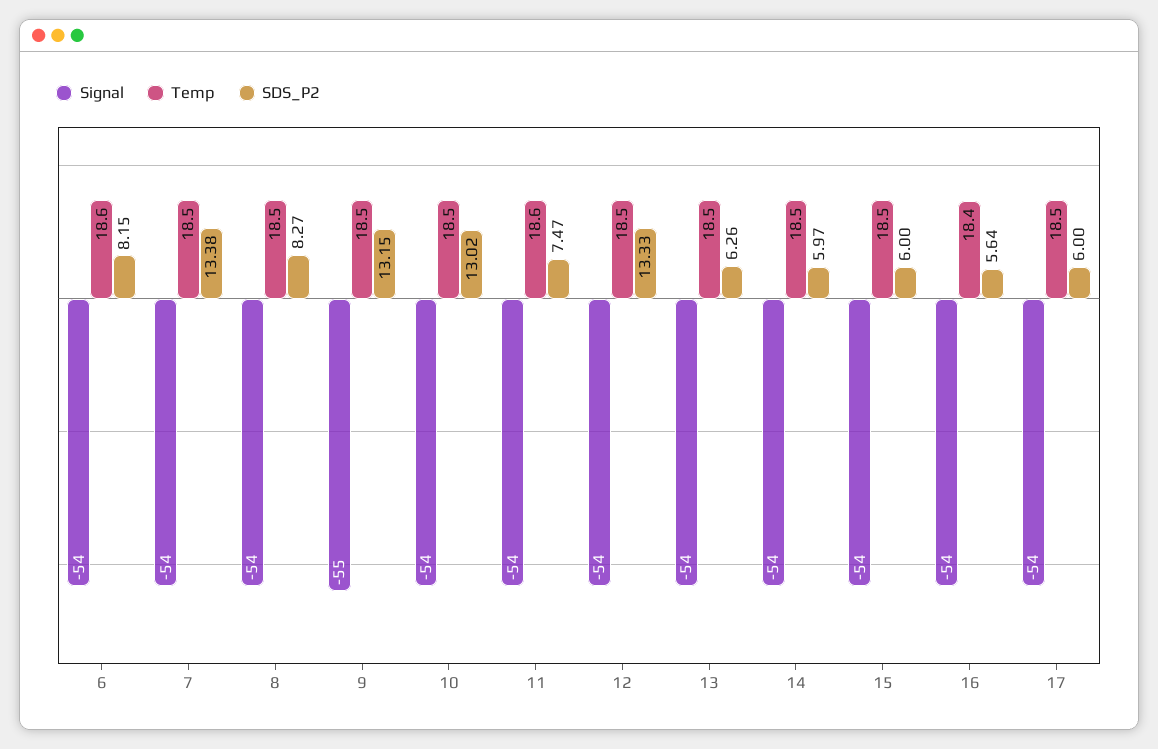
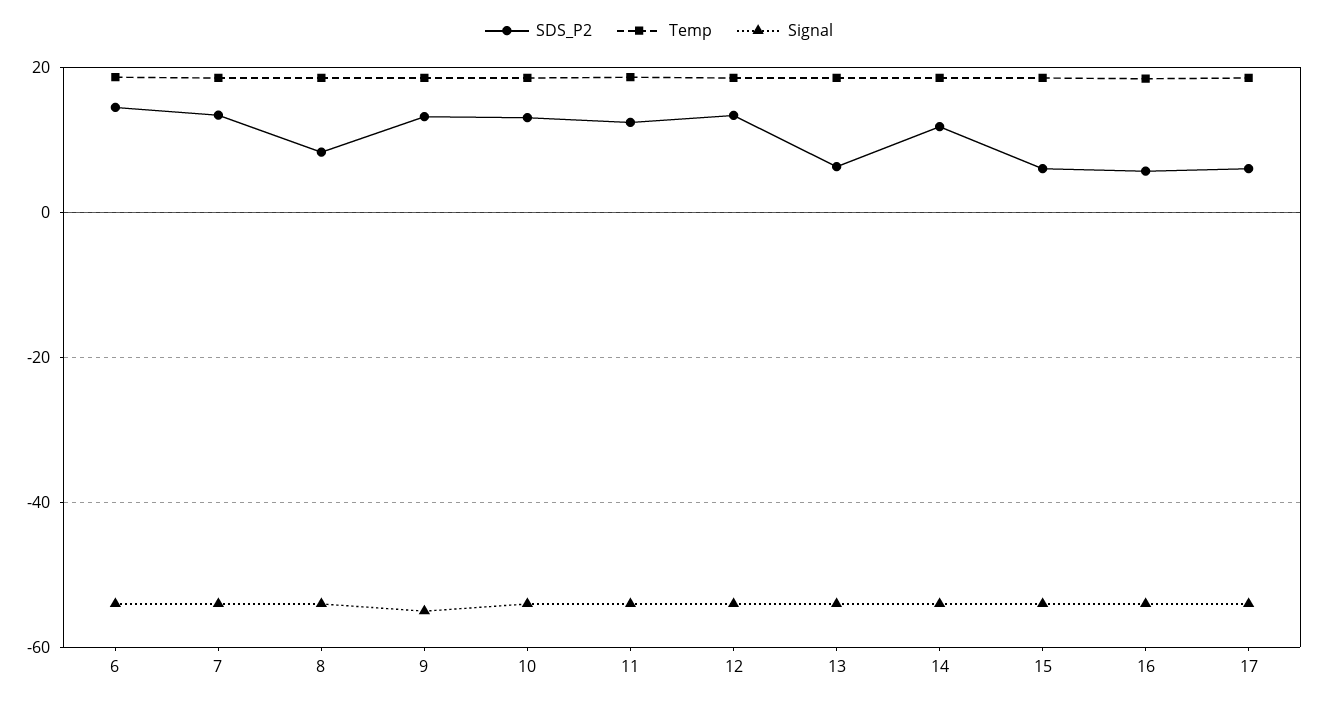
SDS_P2, 6: 8.15 -> 14
SDS_P2, 11: 7.47 -> 12
SDS_P2, 14: 5.97 -> 12

